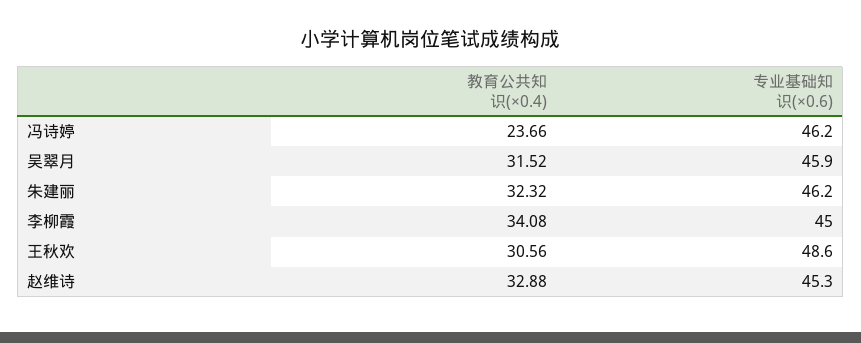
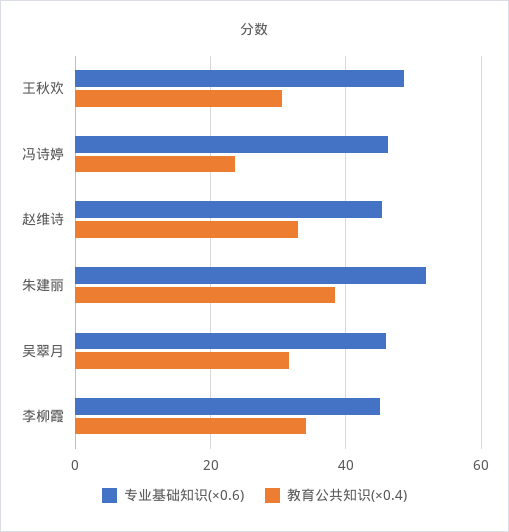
教育公共知识(×0.4), 朱建丽: 32.32 -> 38
专业基础知识(×0.6), 朱建丽: 46.2 -> 52

